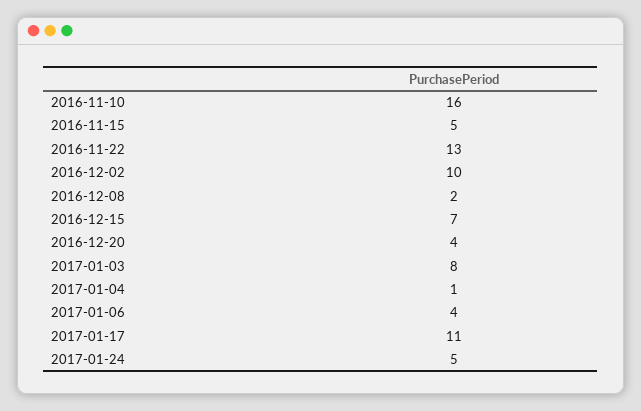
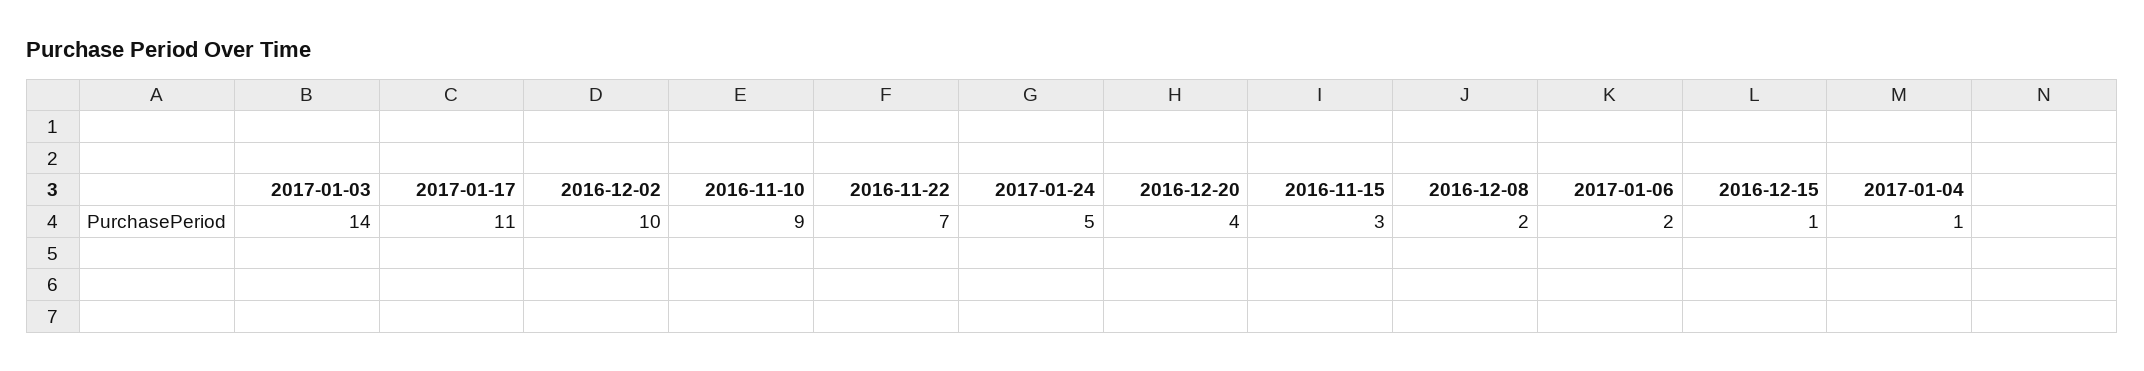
2016-11-10: 16 -> 9
2016-11-15: 5 -> 3
2016-11-22: 13 -> 7
2016-12-15: 7 -> 1
2017-01-03: 8 -> 14
2017-01-06: 4 -> 2

